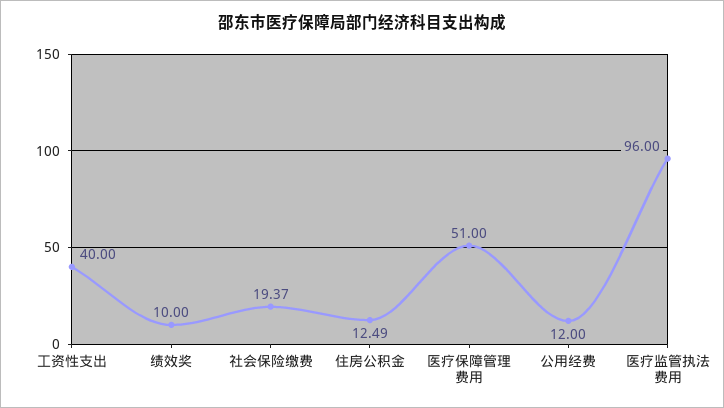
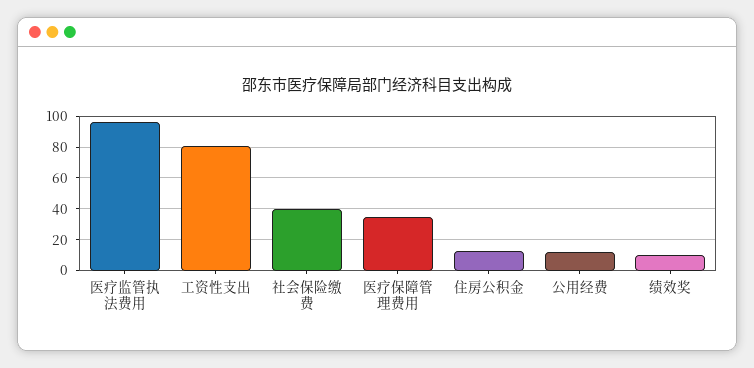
工资性支出: 40 -> 80
社会保险缴费: 19.37 -> 40
医疗保障管理费用: 51 -> 35

